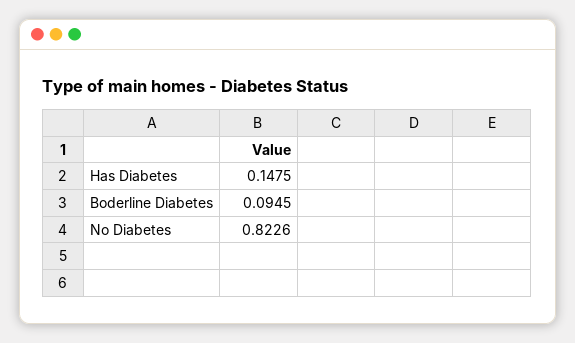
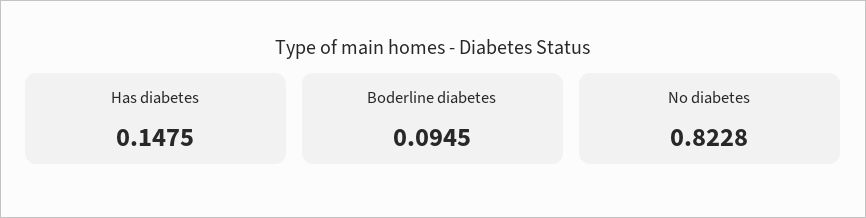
No Diabetes: 0.8226 -> 0.8228

